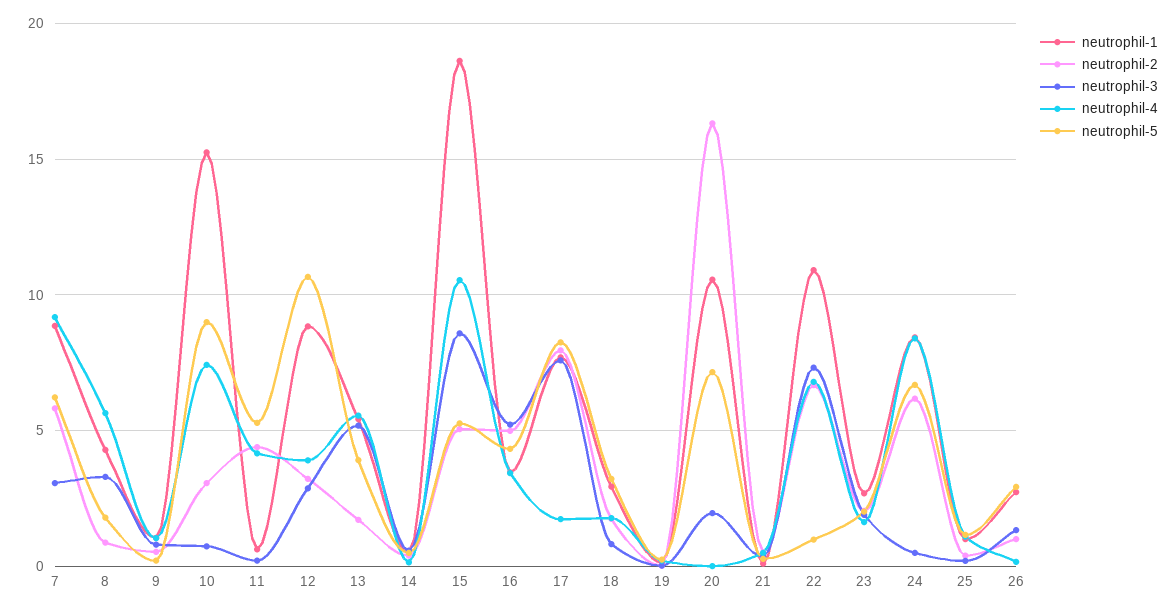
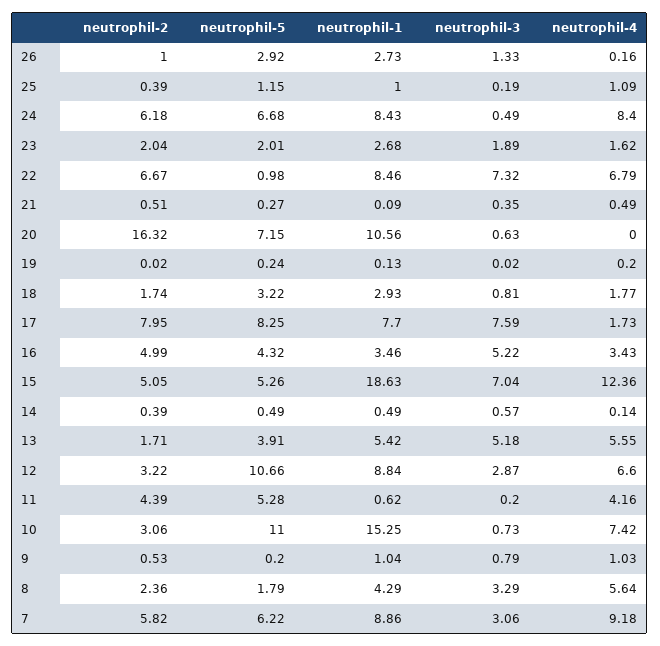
neutrophil-2, 8: 1 -> 2.36
neutrophil-5, 10: 9 -> 11
neutrophil-4, 12: 4 -> 6.6
neutrophil-3, 15: 8.5 -> 7.04
neutrophil-4, 15: 10.5 -> 12.36
neutrophil-3, 20: 2 -> 0.63
neutrophil-1, 22: 11 -> 8.46

